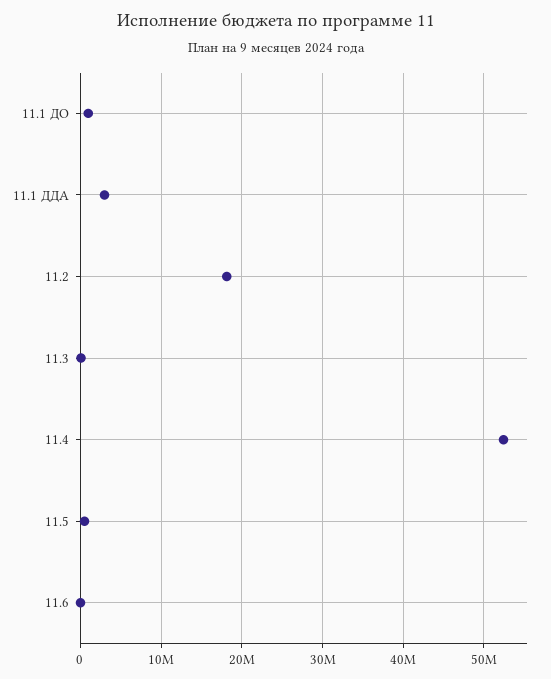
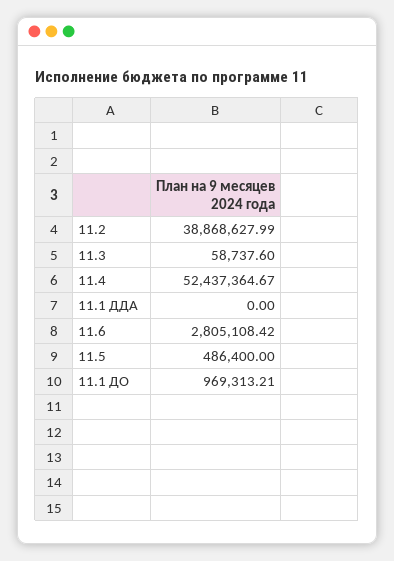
11.1 ДДА: 3000000 -> 0
11.2: 18000000 -> 38868627.99
11.6: 0 -> 2805108.42

